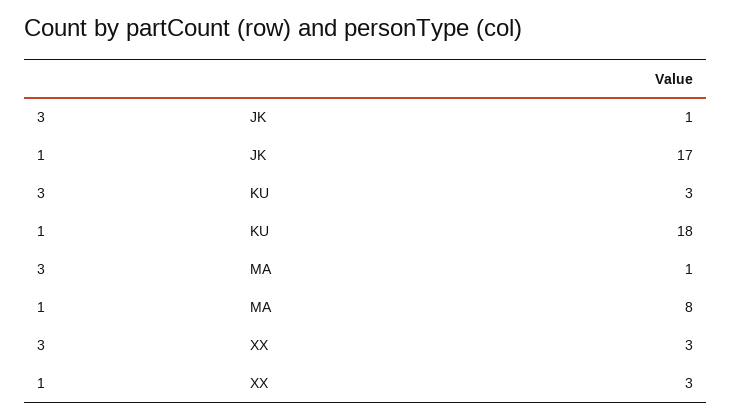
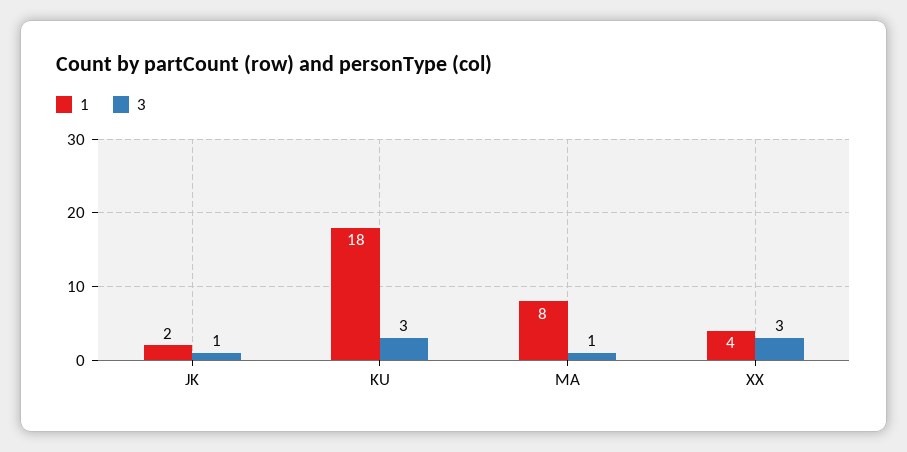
1, JK: 17 -> 2
1, XX: 3 -> 4

